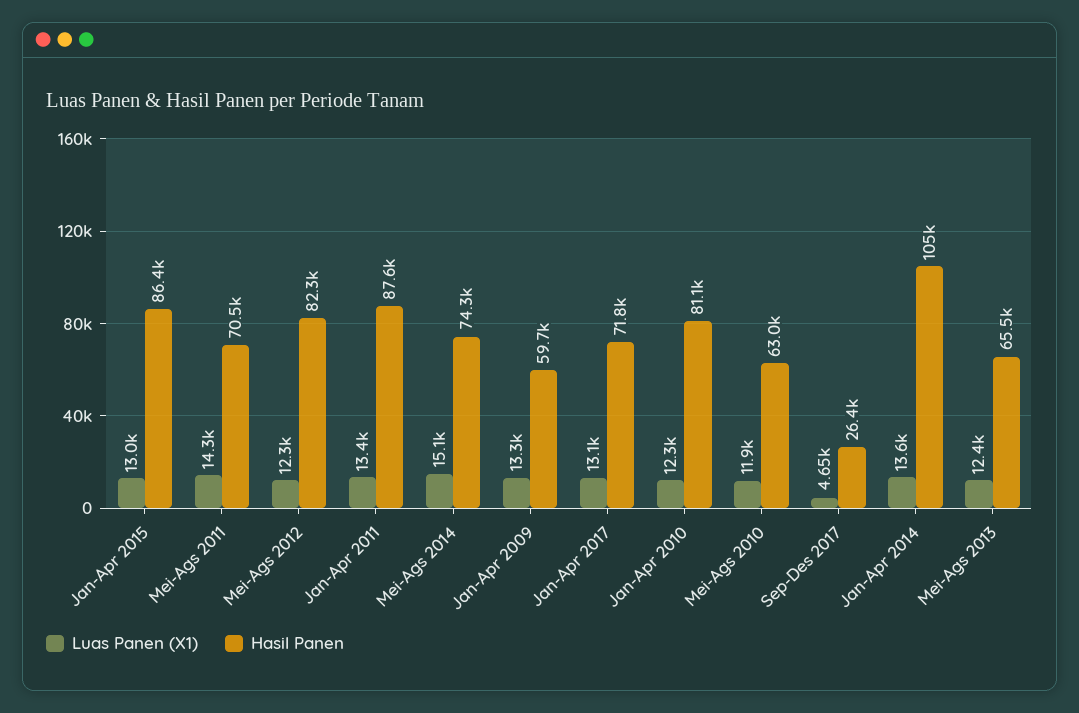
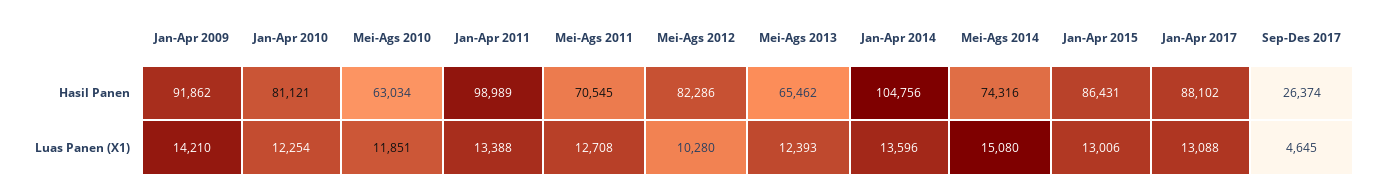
Luas Panen (X1), Mei-Ags 2011: 14300 -> 12708
Luas Panen (X1), Mei-Ags 2012: 12300 -> 10280
Hasil Panen, Jan-Apr 2011: 87600 -> 98989
Luas Panen (X1), Jan-Apr 2009: 13300 -> 14210
Hasil Panen, Jan-Apr 2009: 59700 -> 91862
Hasil Panen, Jan-Apr 2017: 71800 -> 88102

